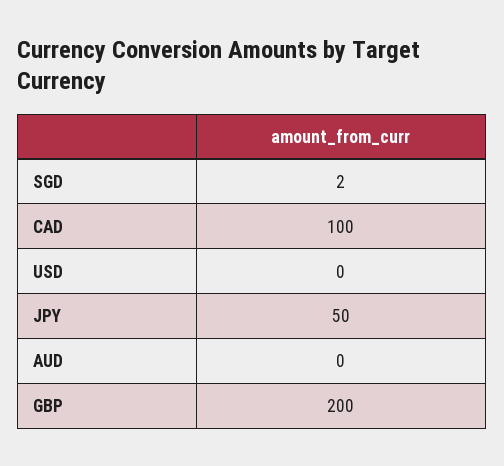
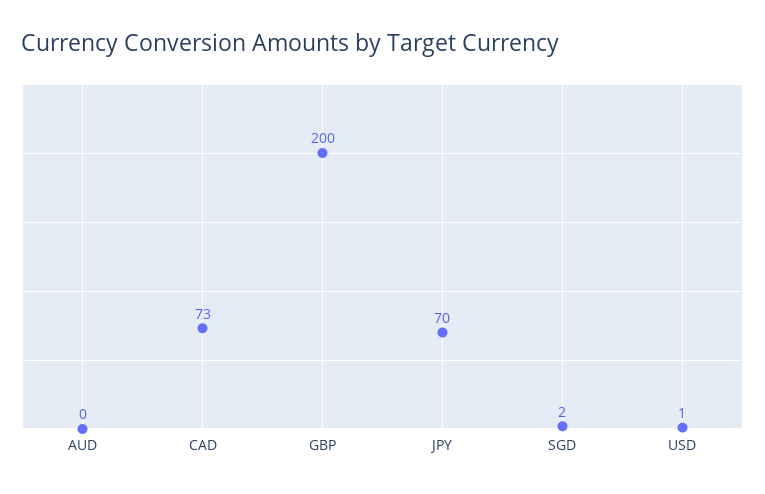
CAD: 100 -> 73
USD: 0 -> 1
JPY: 50 -> 70

